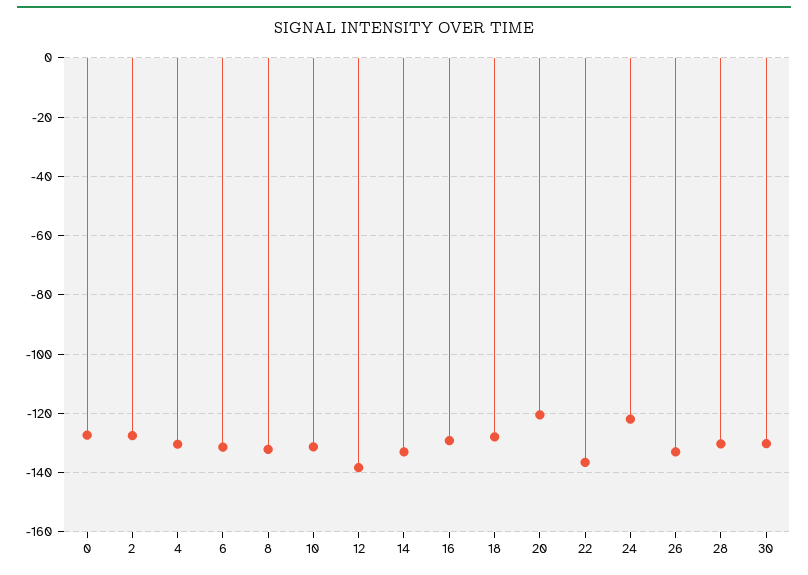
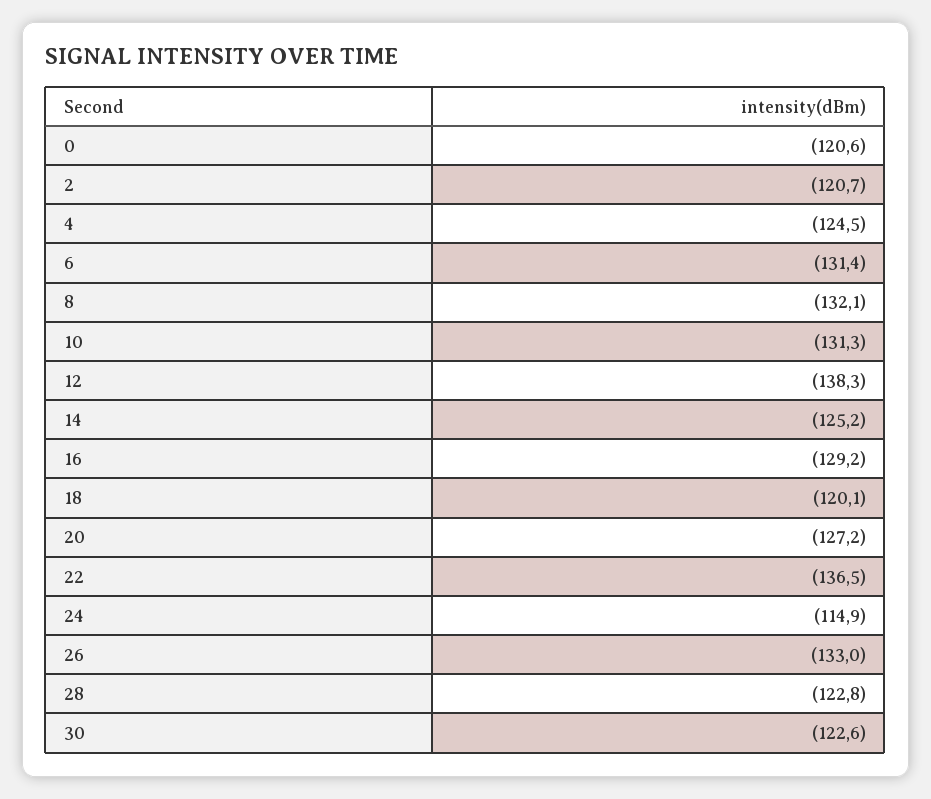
0: -127.5 -> -120.6
2: -127.5 -> -120.7
4: -130 -> -124.5
14: -132.5 -> -125.2
18: -127.5 -> -120.1
20: -120 -> -127.2
24: -122.5 -> -114.9
28: -130 -> -122.8
30: -130 -> -122.6

